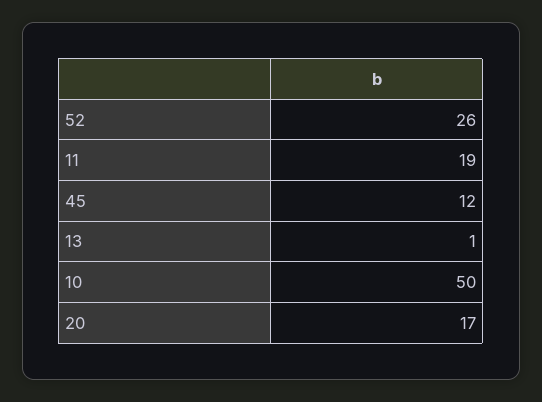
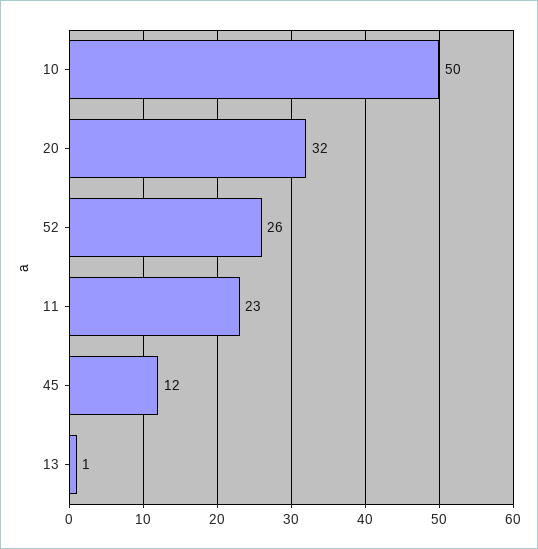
11: 19 -> 23
20: 17 -> 32

